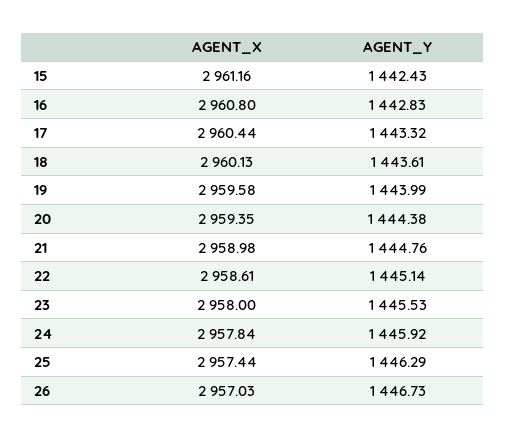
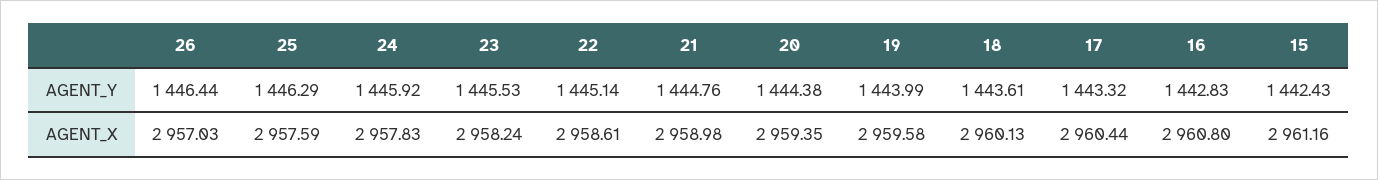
AGENT_X, 23: 2958 -> 2958.24
AGENT_X, 24: 2957.84 -> 2957.83
AGENT_X, 25: 2957.44 -> 2957.59
AGENT_Y, 26: 1446.73 -> 1446.44

